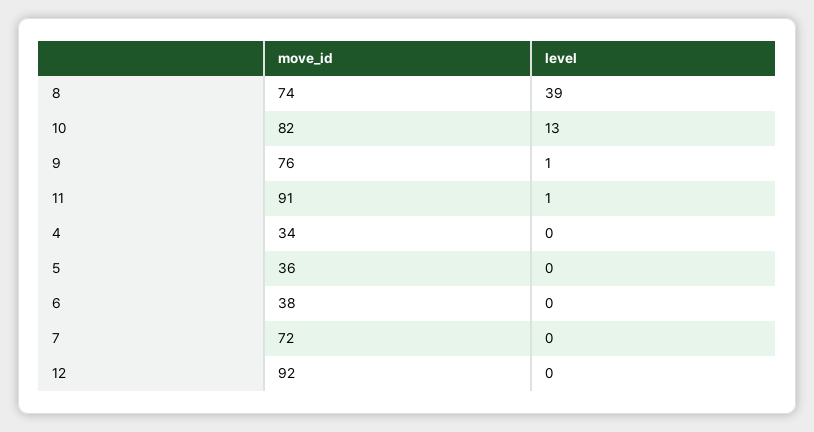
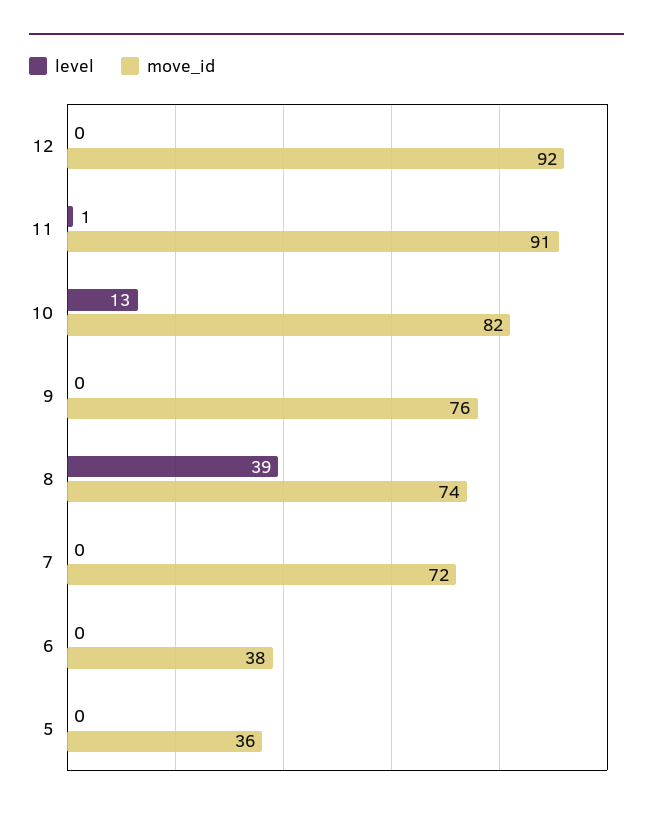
level, 9: 1 -> 0
move_id, 4: 34 -> none
level, 4: 0 -> none

